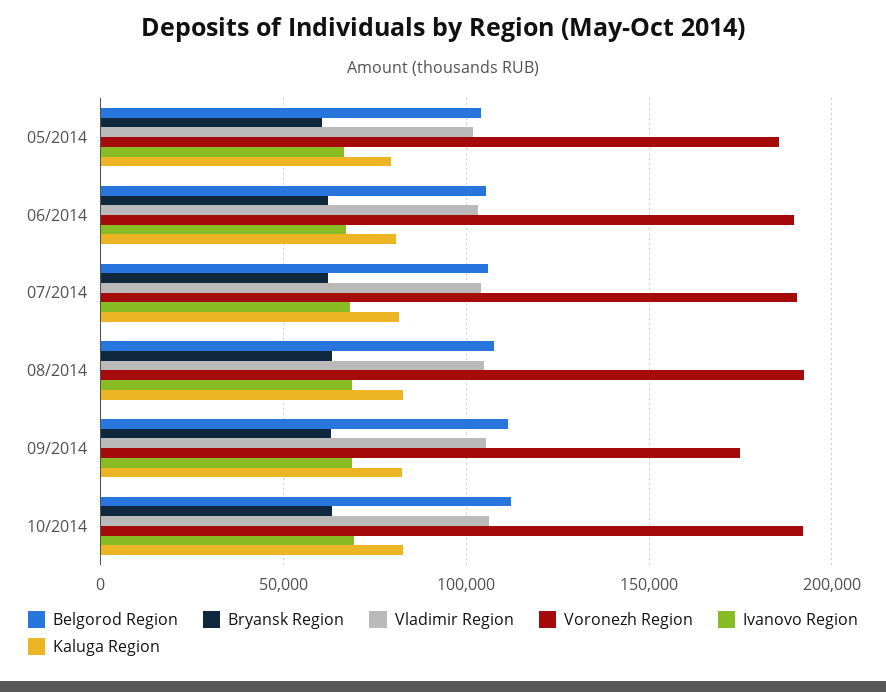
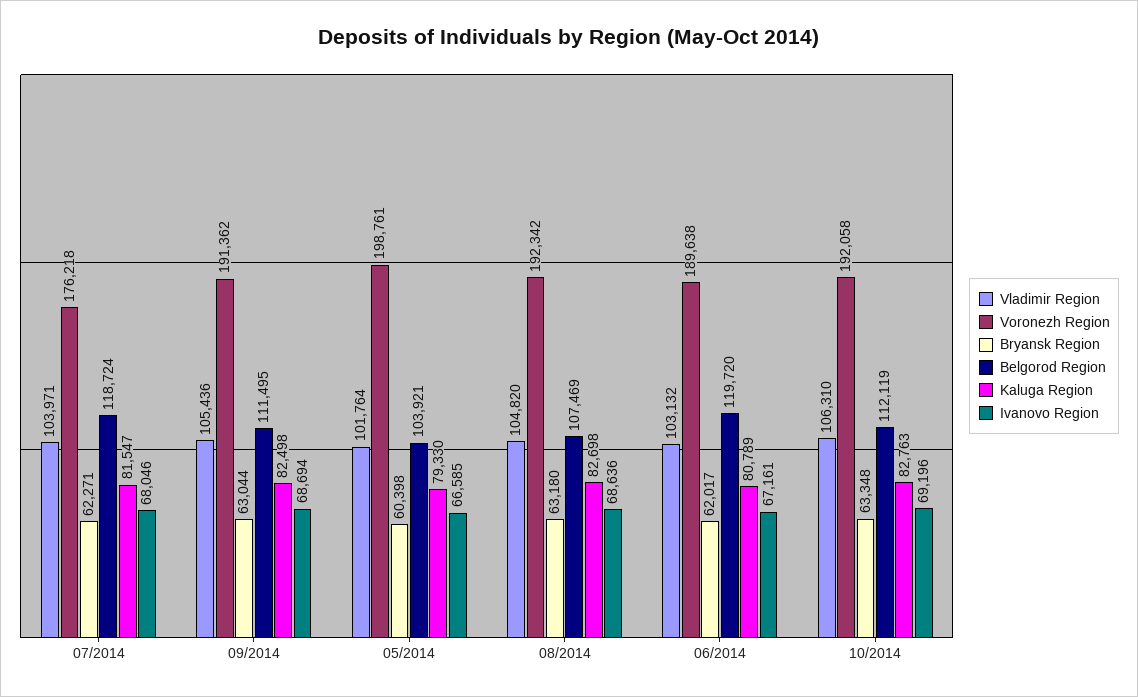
Voronezh Region, 05/2014: 185000 -> 198761
Belgorod Region, 06/2014: 105000 -> 119720
Belgorod Region, 07/2014: 105000 -> 118724
Voronezh Region, 07/2014: 190000 -> 176218
Voronezh Region, 09/2014: 175000 -> 191362

